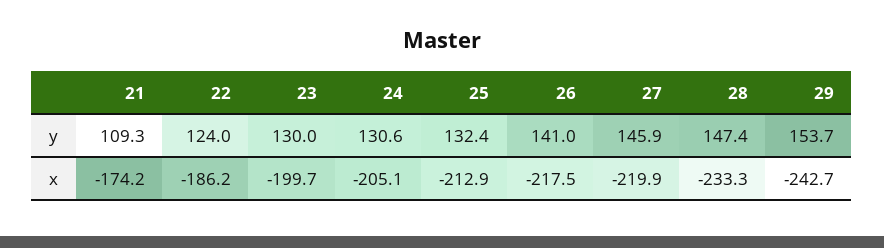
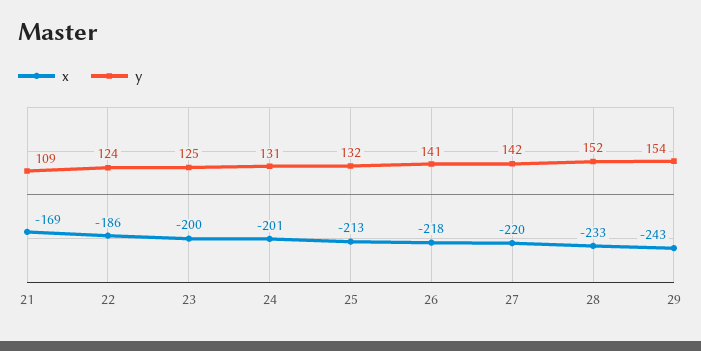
y, 23: 130 -> 125
y, 27: 145.9 -> 142
y, 28: 147.4 -> 152
x, 21: -174.2 -> -169
x, 24: -205.1 -> -201

